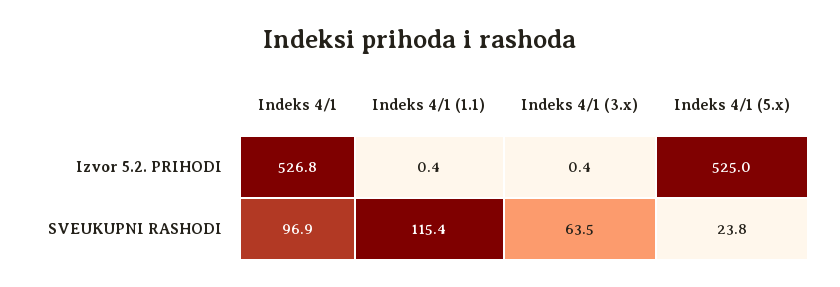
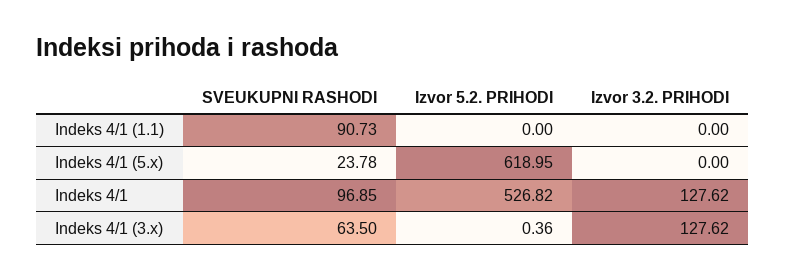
Indeks 4/1 (1.1), Izvor 5.2. PRIHODI: 0.4 -> 0
Indeks 4/1 (5.x), Izvor 5.2. PRIHODI: 525 -> 618.95
Indeks 4/1 (1.1), SVEUKUPNI RASHODI: 115.4 -> 90.73
Indeks 4/1 (1.1), Izvor 3.2. PRIHODI: none -> 0
Indeks 4/1 (5.x), Izvor 3.2. PRIHODI: none -> 0
Indeks 4/1, Izvor 3.2. PRIHODI: none -> 127.62
Indeks 4/1 (3.x), Izvor 3.2. PRIHODI: none -> 127.62

